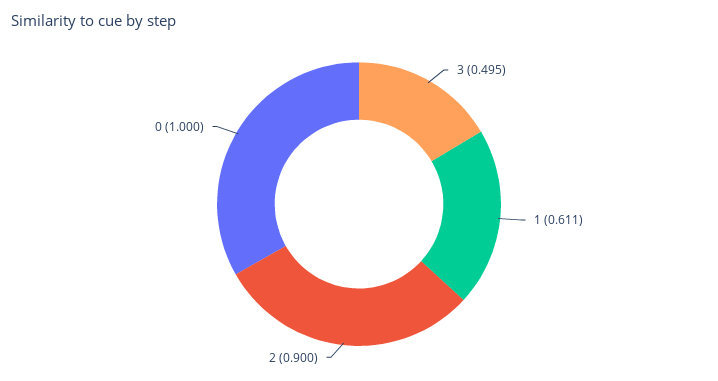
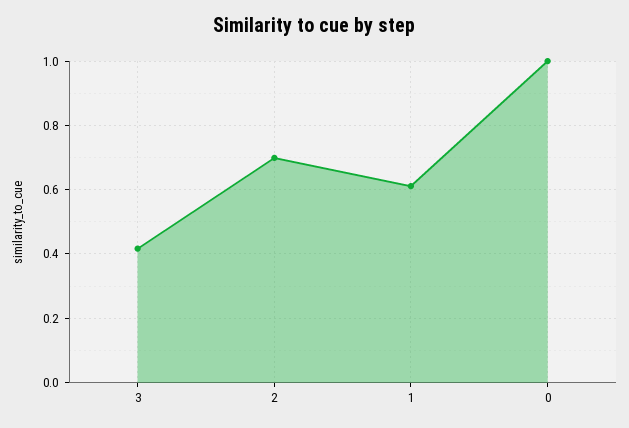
3: 0.495 -> 0.42
2: 0.9 -> 0.7

